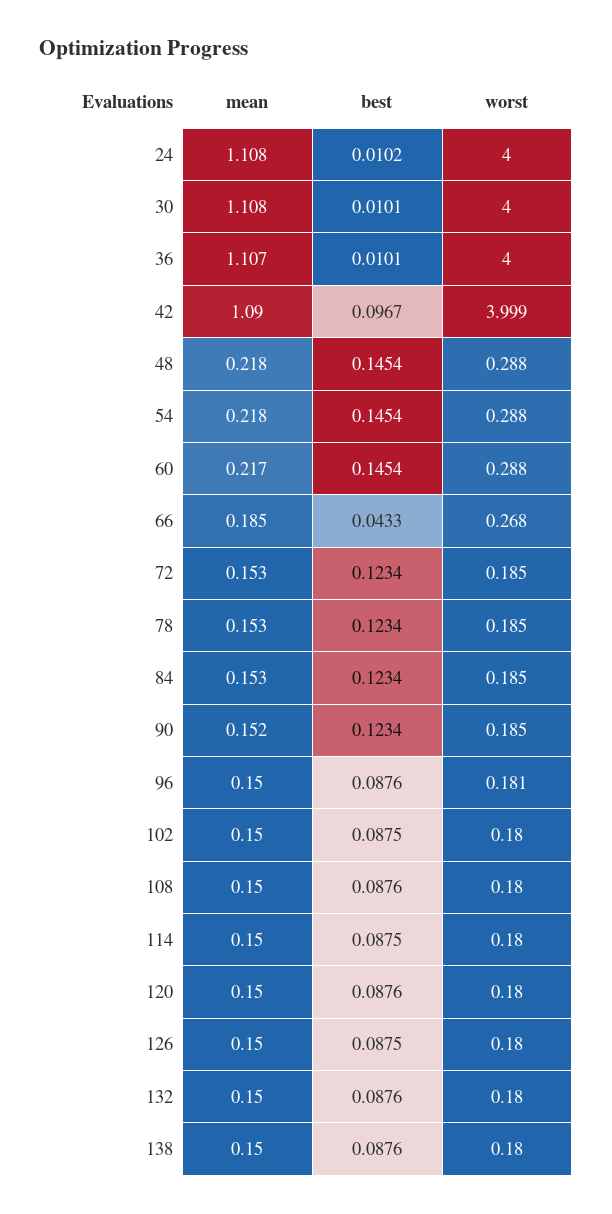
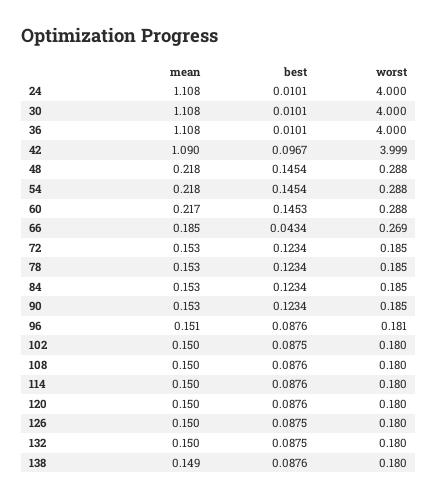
best, 24: 0.0102 -> 0.0101
mean, 36: 1.107 -> 1.108
best, 60: 0.1454 -> 0.1453
best, 66: 0.0433 -> 0.0434
worst, 66: 0.268 -> 0.269
mean, 90: 0.152 -> 0.153
mean, 96: 0.15 -> 0.151
best, 114: 0.0875 -> 0.0876
best, 132: 0.0876 -> 0.0875
mean, 138: 0.15 -> 0.149

